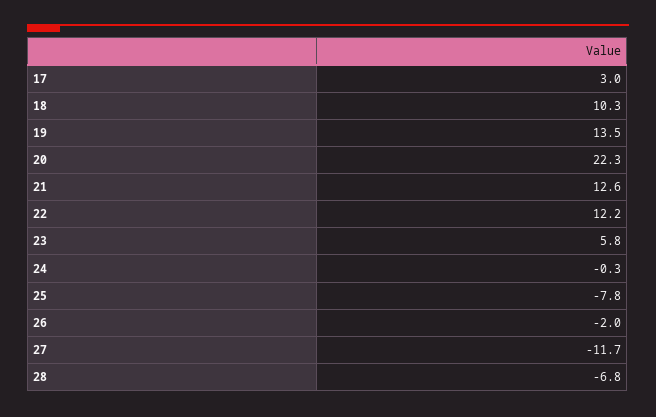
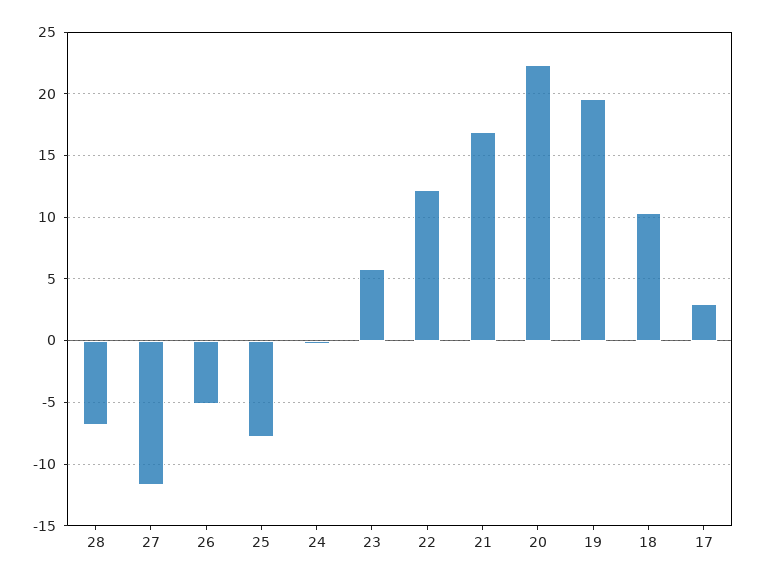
19: 13.5 -> 19.5
21: 12.6 -> 17
26: -2 -> -5

